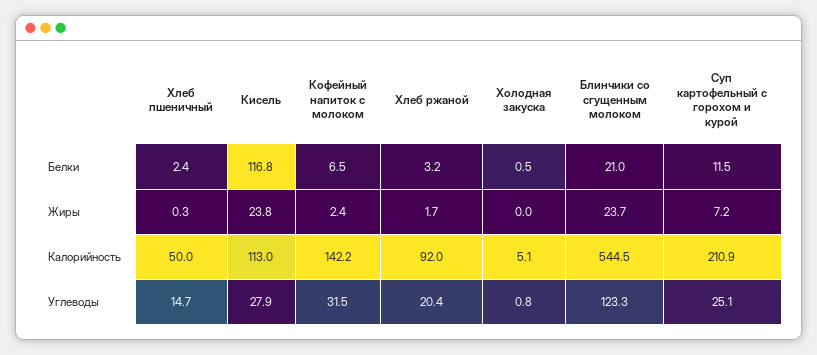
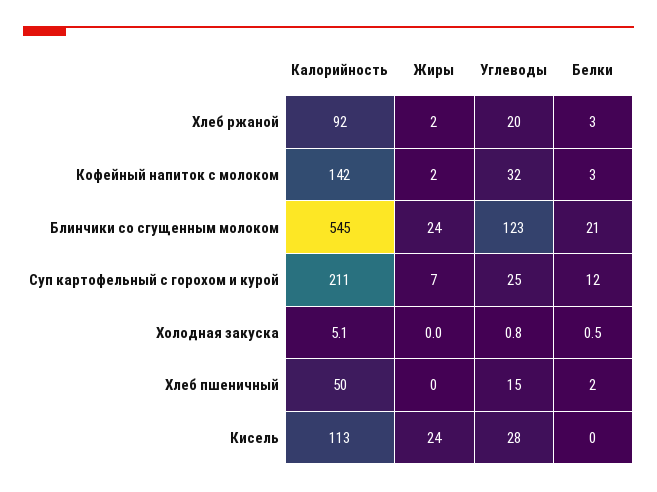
Кисель, Белки: 116.8 -> 0
Кофейный напиток с молоком, Белки: 6.5 -> 3

